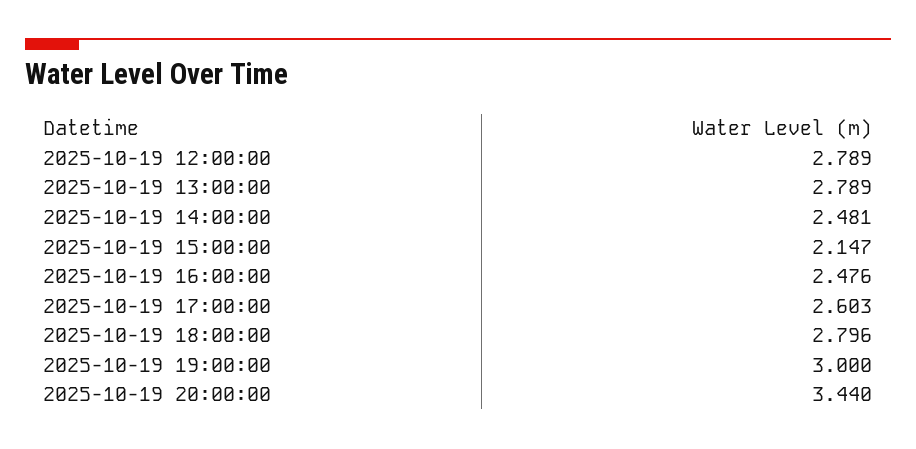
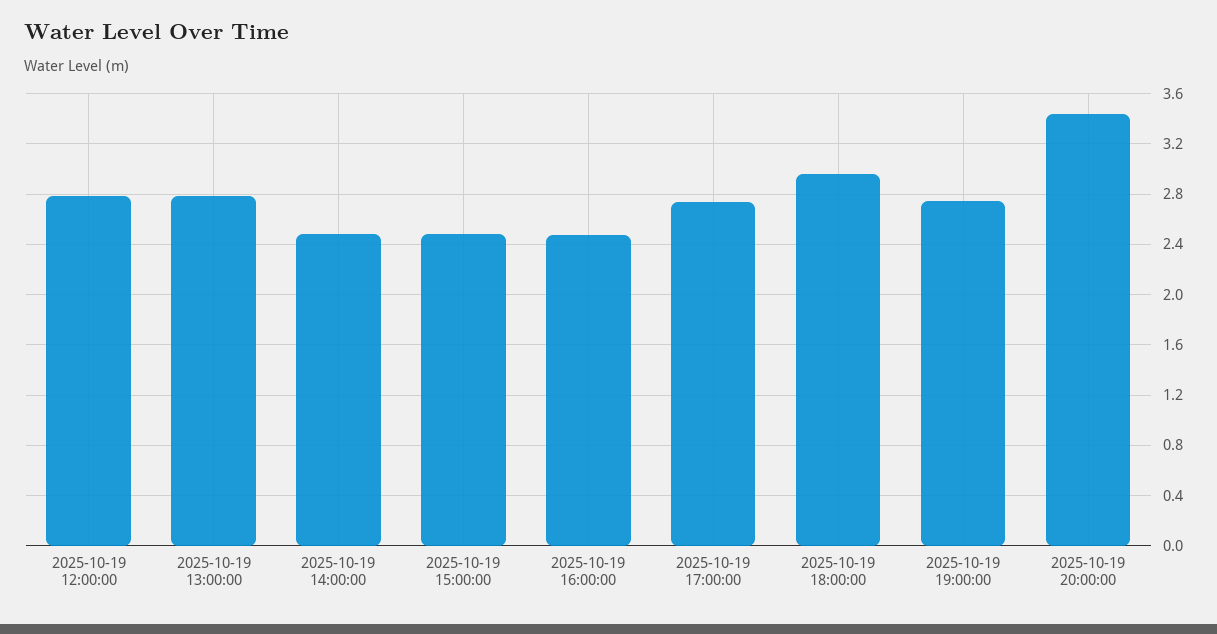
2025-10-19 15:00:00: 2.147 -> 2.5
2025-10-19 17:00:00: 2.603 -> 2.75
2025-10-19 18:00:00: 2.796 -> 2.95
2025-10-19 19:00:00: 3 -> 2.75

